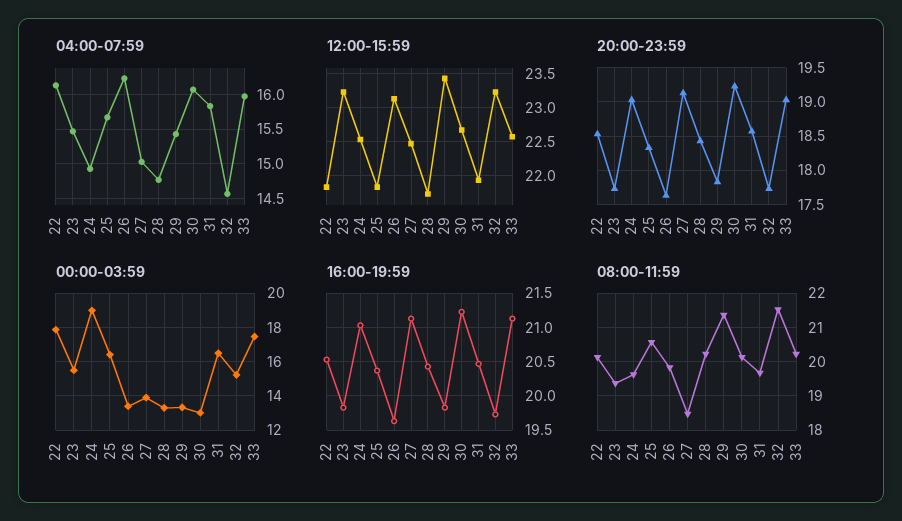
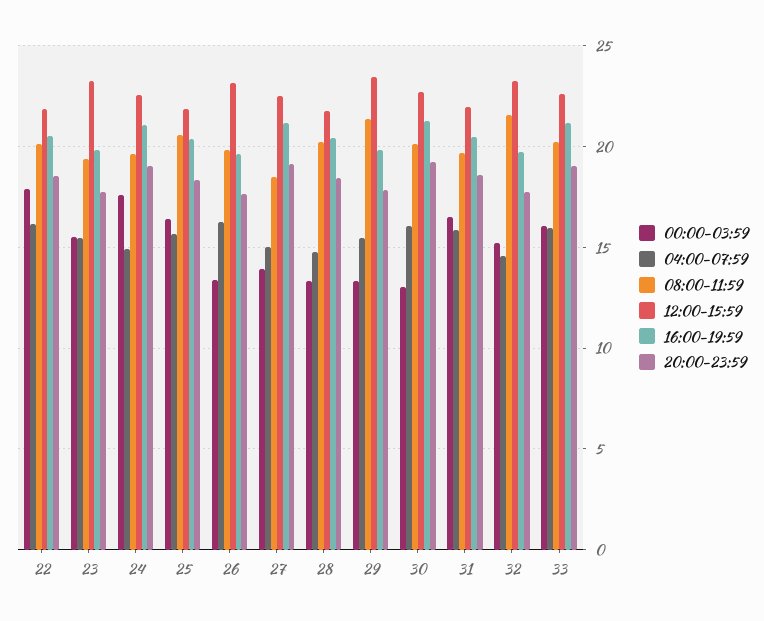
00:00-03:59, 24: 19 -> 17.5
00:00-03:59, 33: 17.5 -> 16

